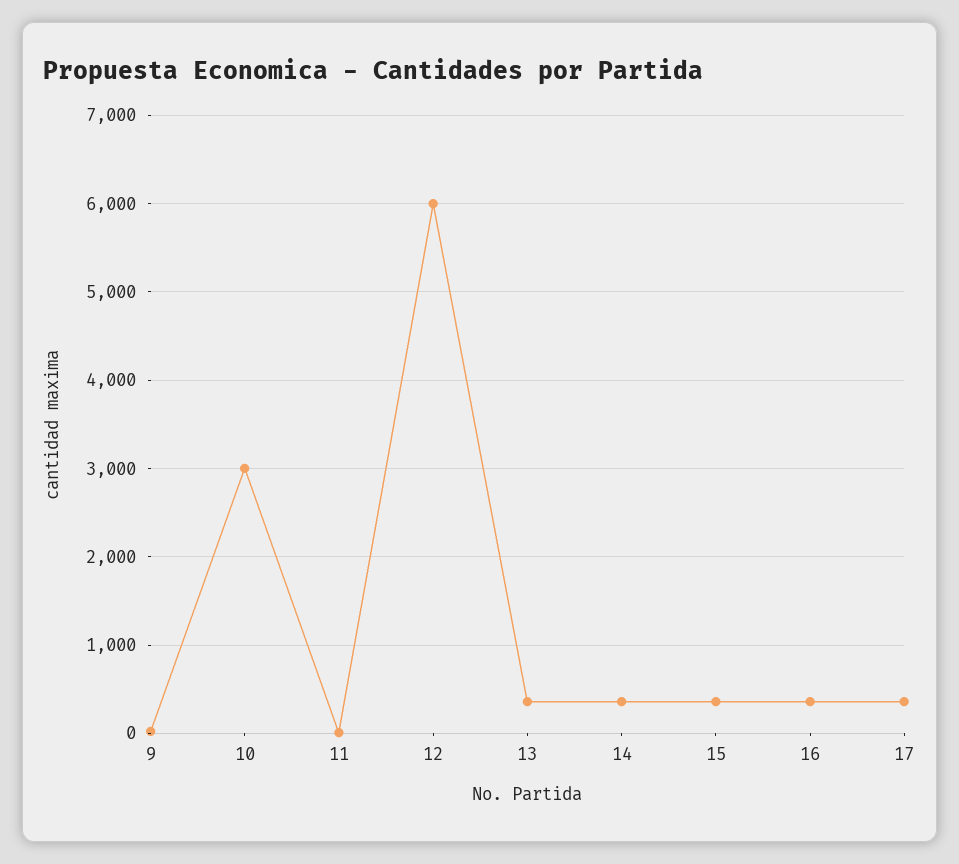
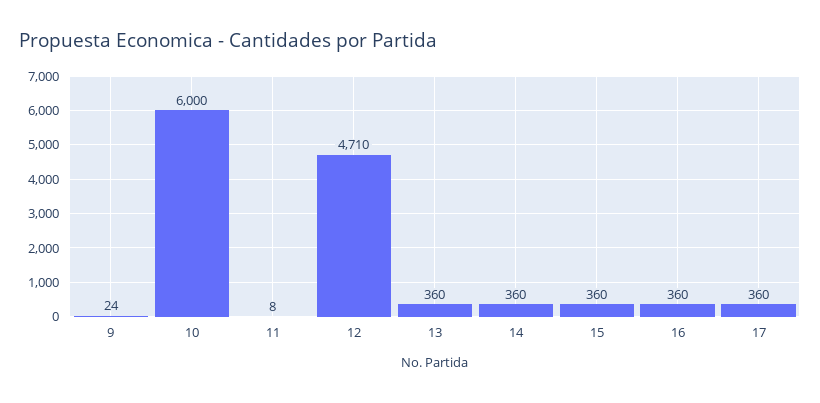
10: 3000 -> 6000
12: 6000 -> 4710

